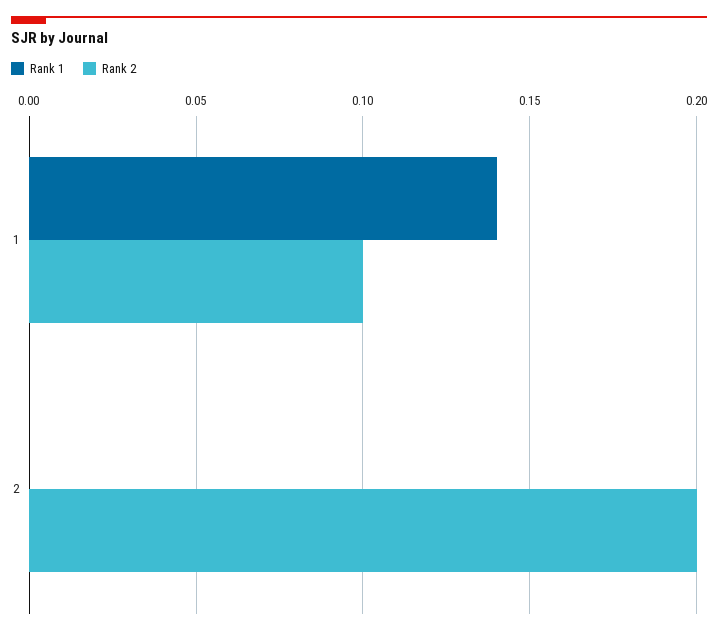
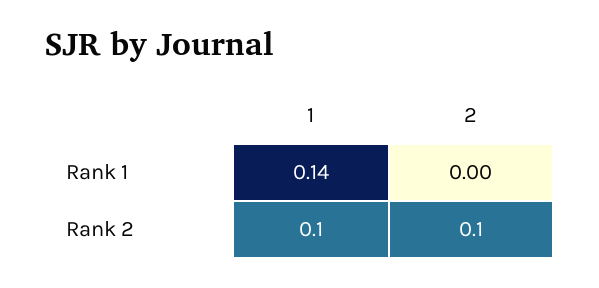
Rank 2, 2: 0.2 -> 0.1

